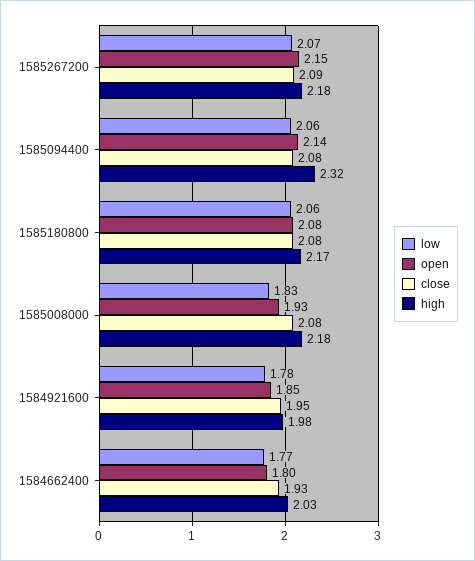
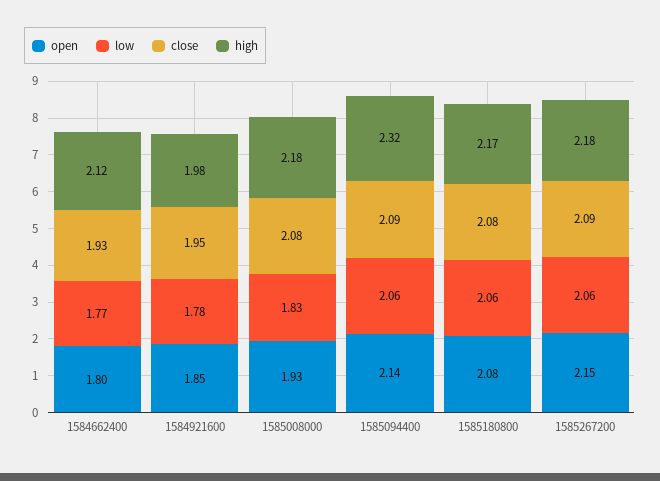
low, 1585267200: 2.07 -> 2.06
close, 1585094400: 2.08 -> 2.09
high, 1584662400: 2.03 -> 2.12

